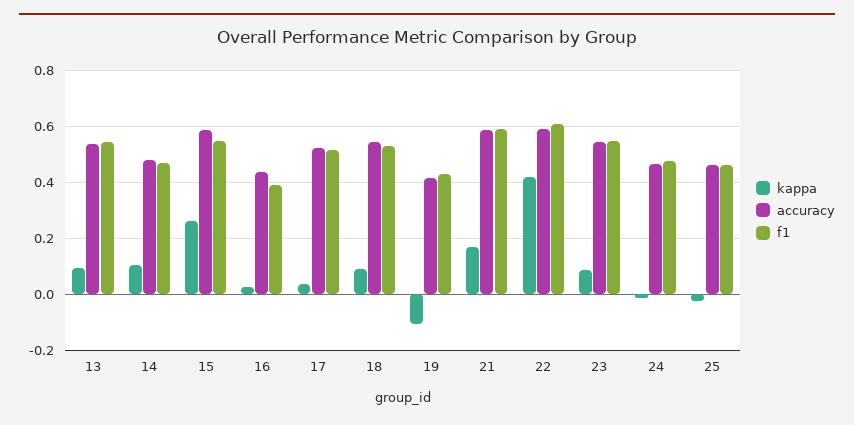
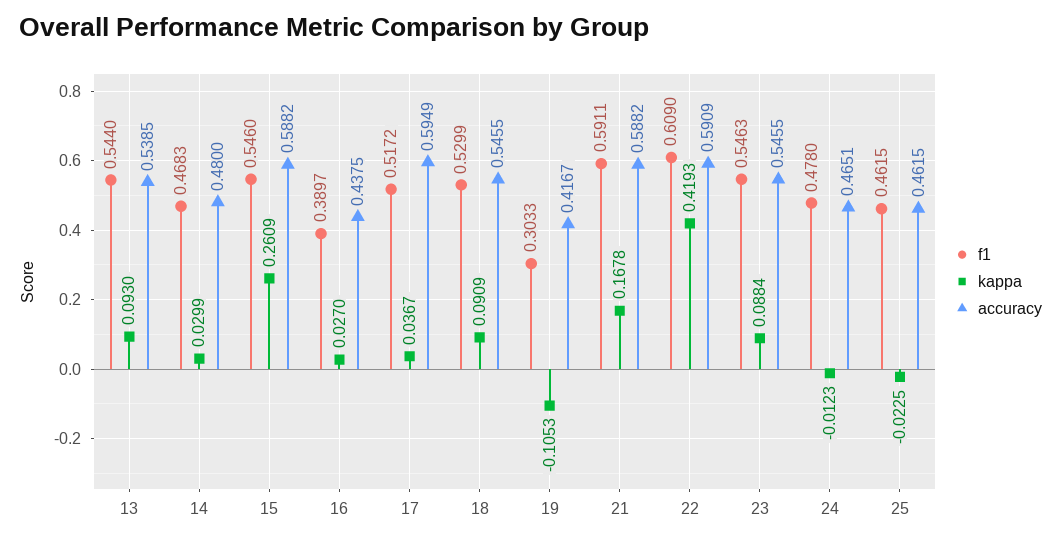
kappa, 14: 0.1 -> 0.0299
accuracy, 17: 0.525 -> 0.5949
f1, 19: 0.425 -> 0.3033

